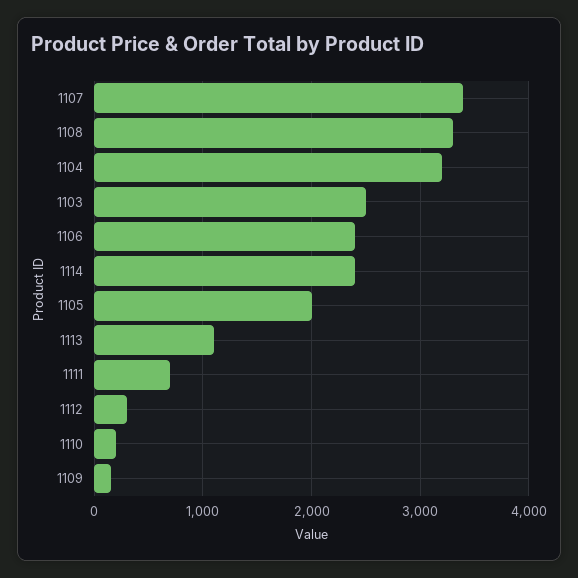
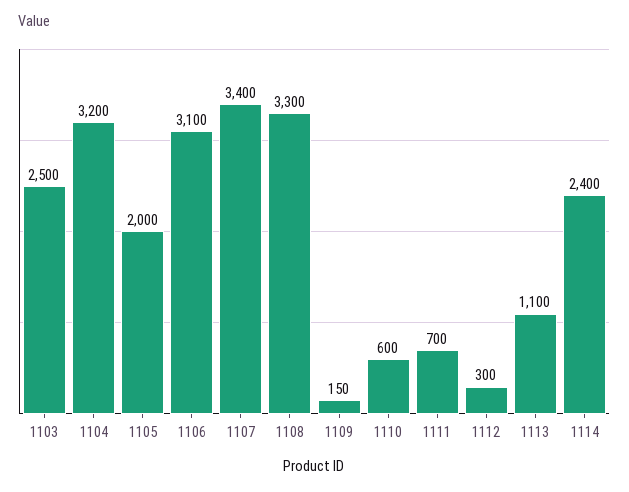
1106: 2400 -> 3100
1110: 200 -> 600

